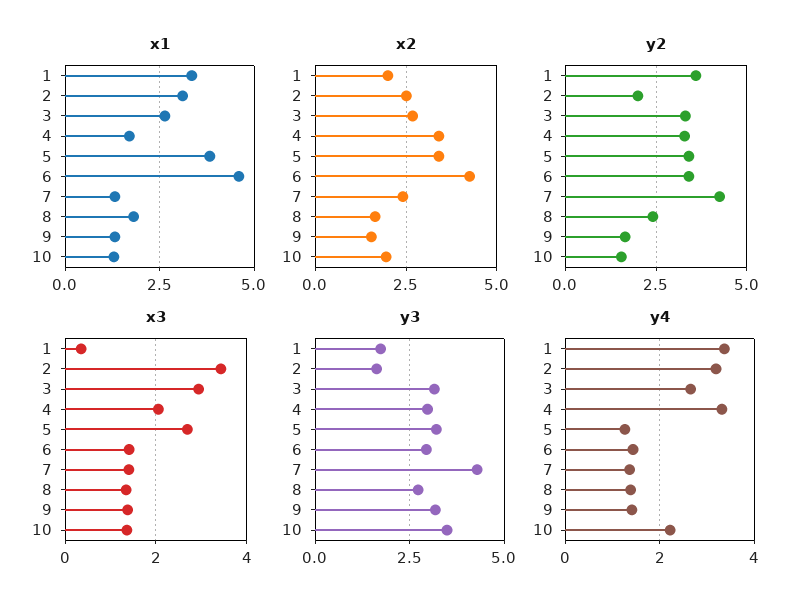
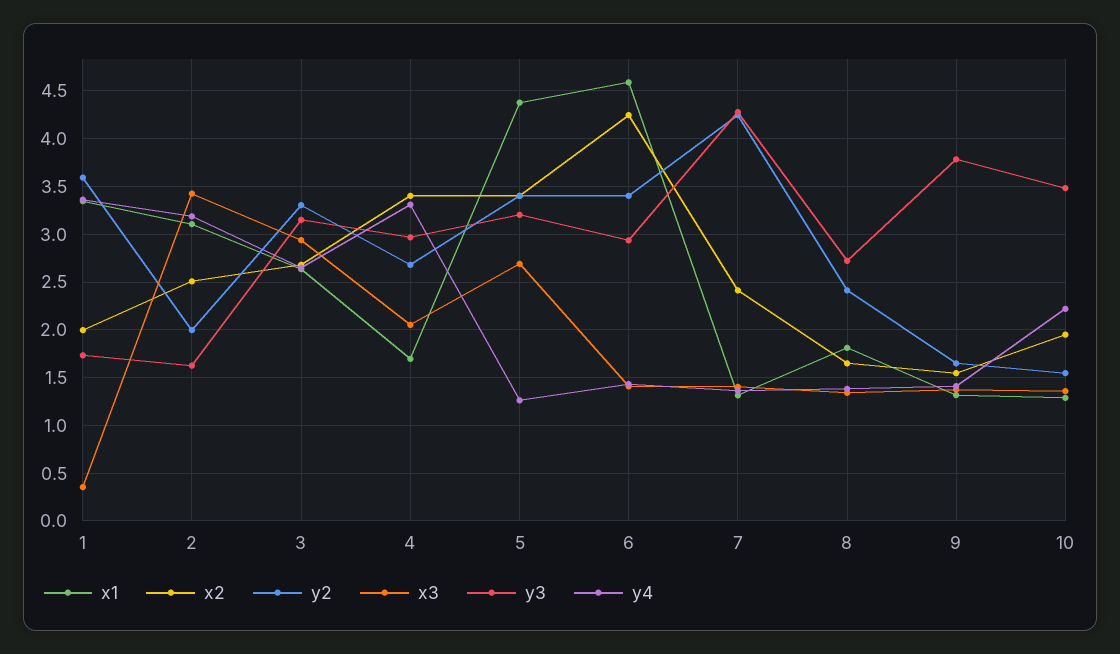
x1, 5: 3.75 -> 4.4
y2, 4: 3.25 -> 2.7
y3, 9: 3.25 -> 3.8

